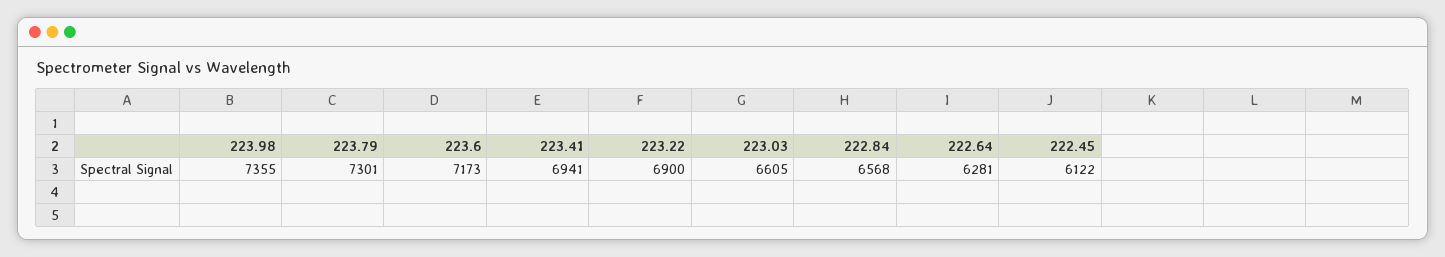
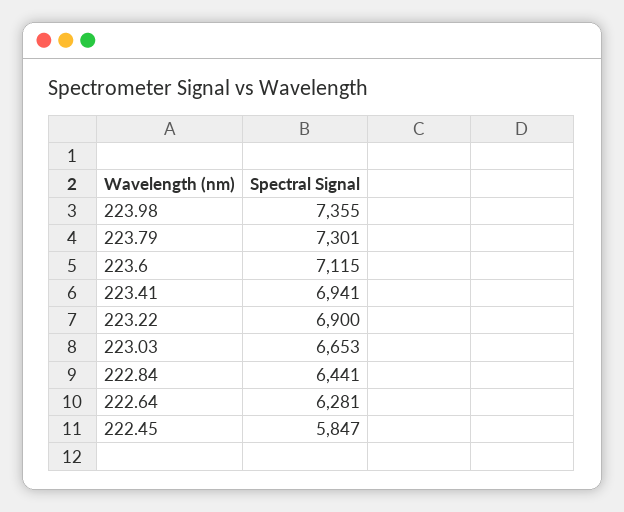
223.6: 7173 -> 7115
223.03: 6605 -> 6653
222.84: 6568 -> 6441
222.45: 6122 -> 5847

